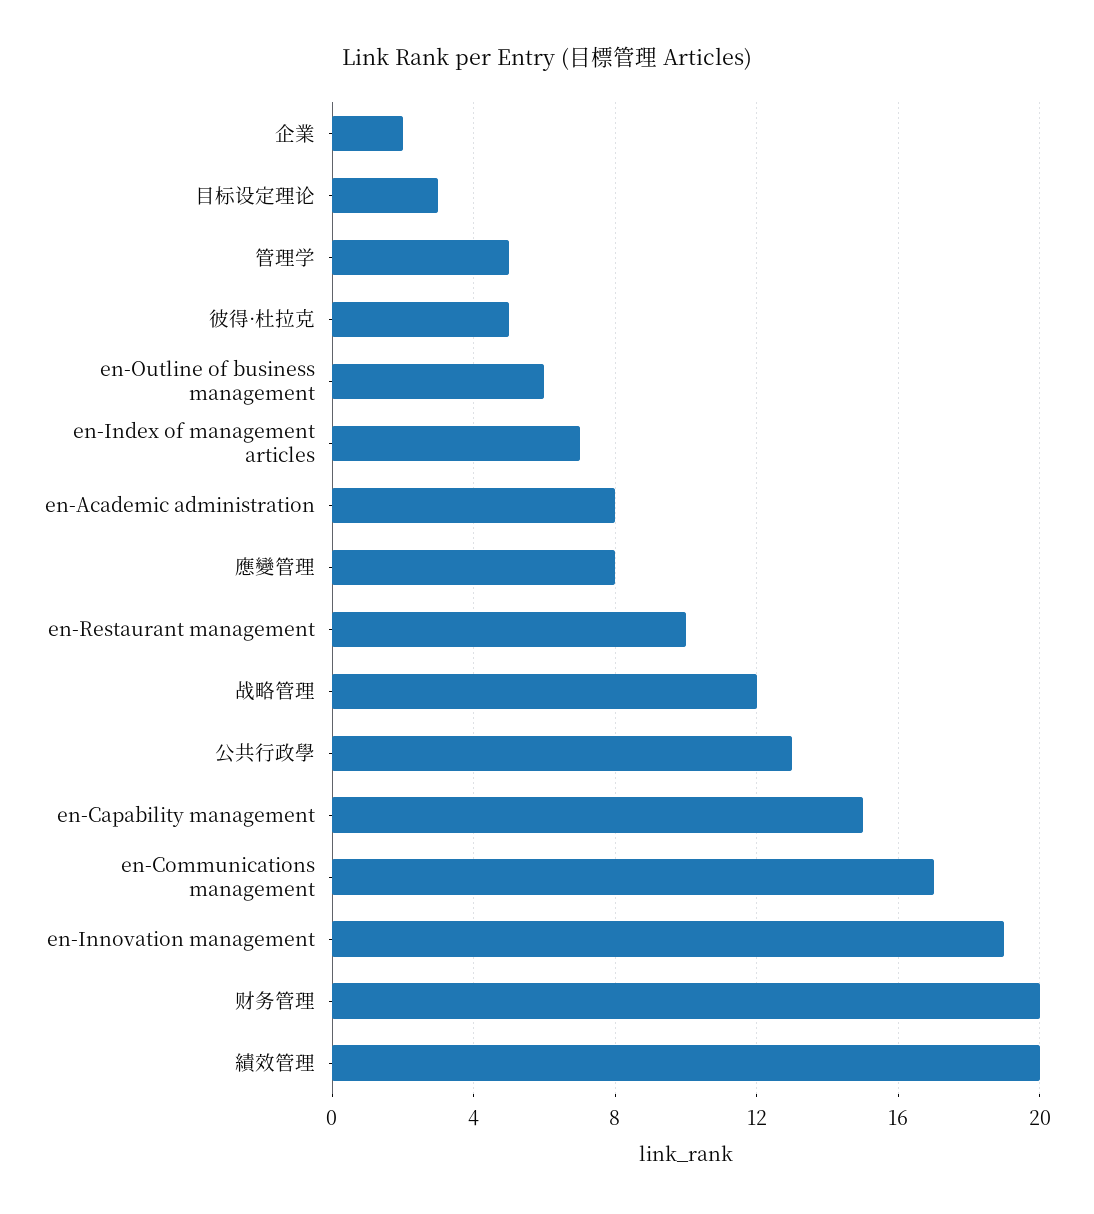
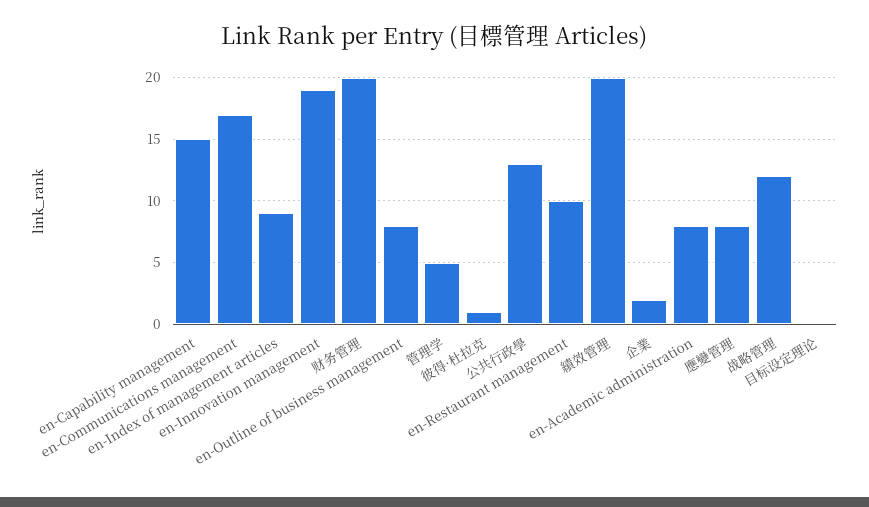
目标设定理论: 3 -> 0
彼得·杜拉克: 5 -> 1
en-Outline of business management: 6 -> 8
en-Index of management articles: 7 -> 9

